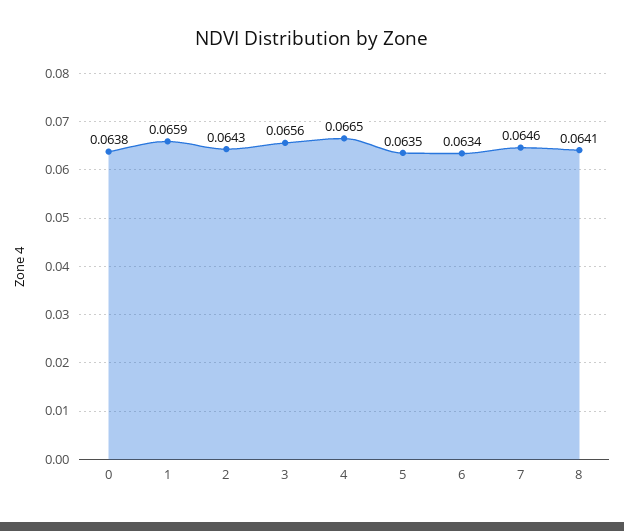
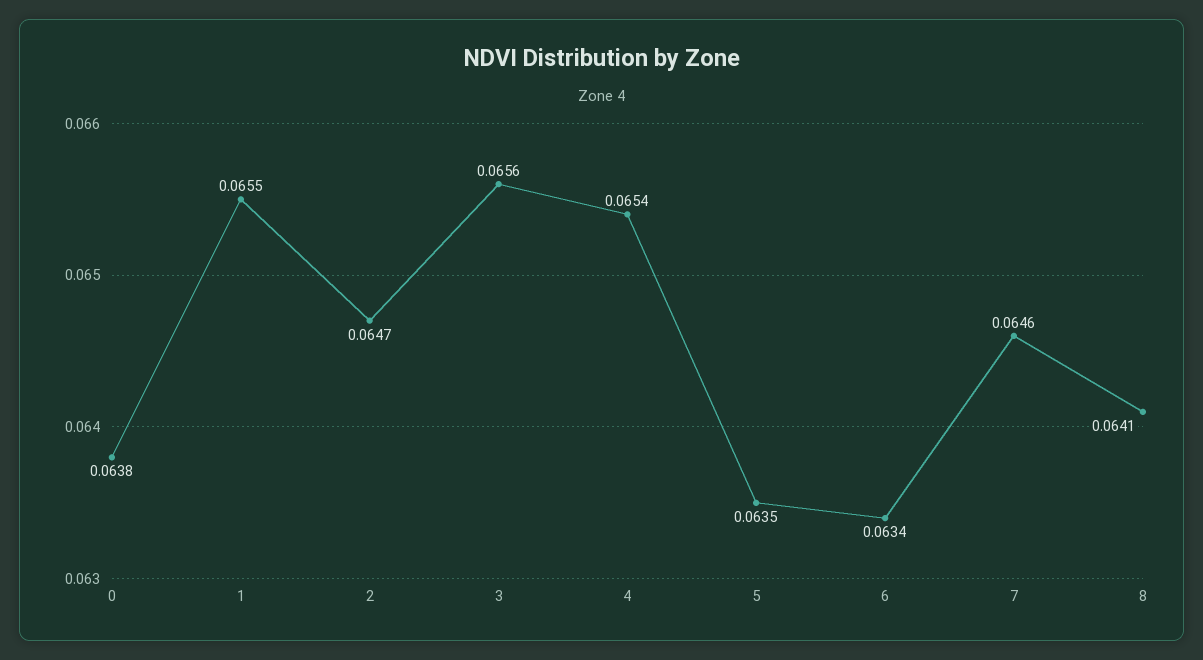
1: 0.0659 -> 0.0655
2: 0.0643 -> 0.0647
4: 0.0665 -> 0.0654

